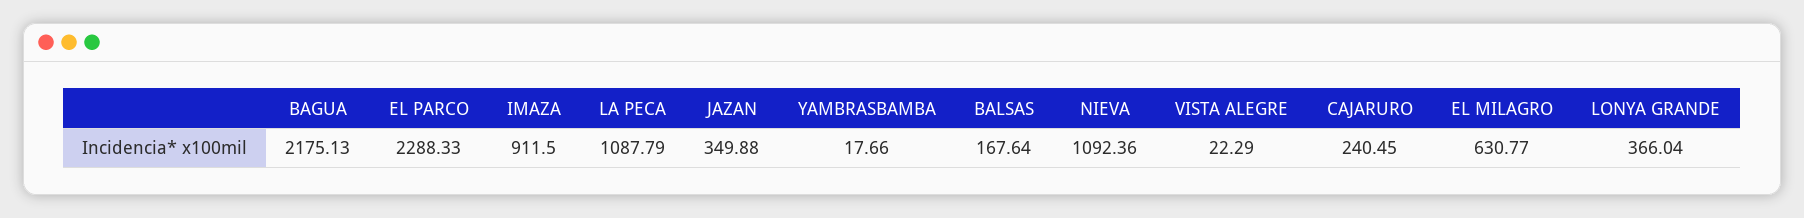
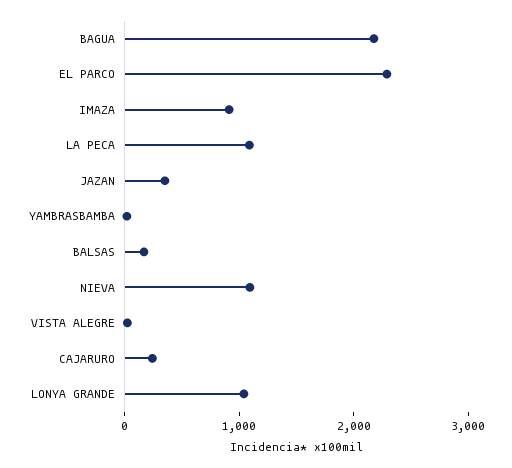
EL MILAGRO: 630.77 -> none
LONYA GRANDE: 366.04 -> 1000

